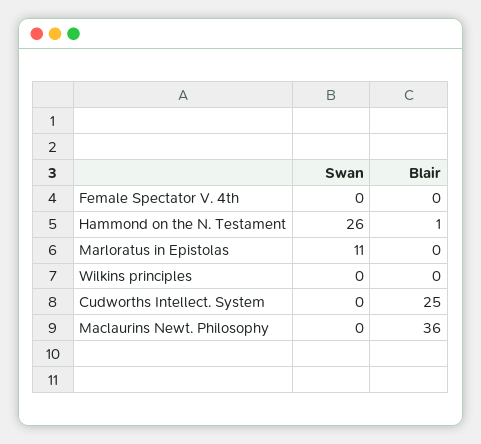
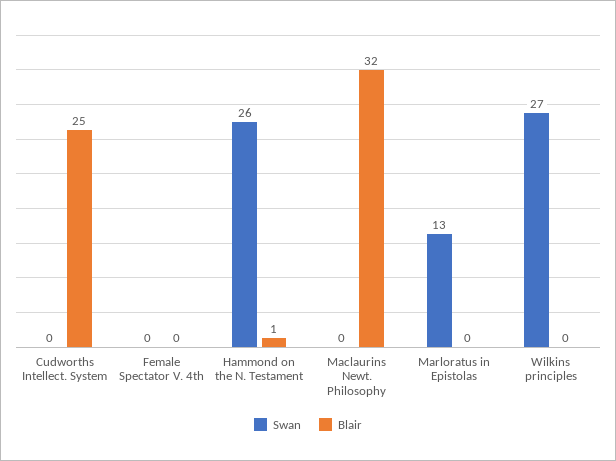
Swan, Marloratus in Epistolas: 11 -> 13
Swan, Wilkins principles: 0 -> 27
Blair, Maclaurins Newt. Philosophy: 36 -> 32

